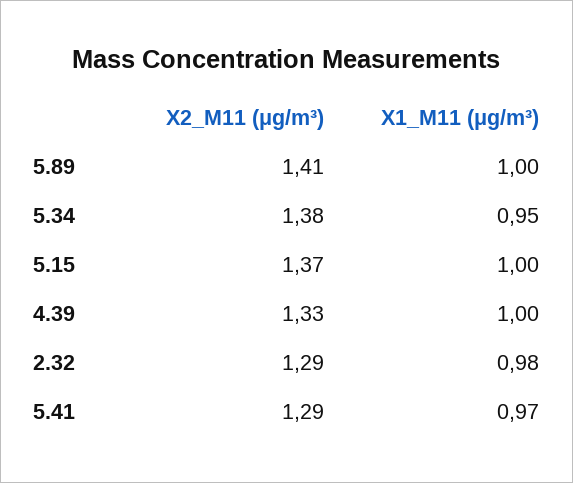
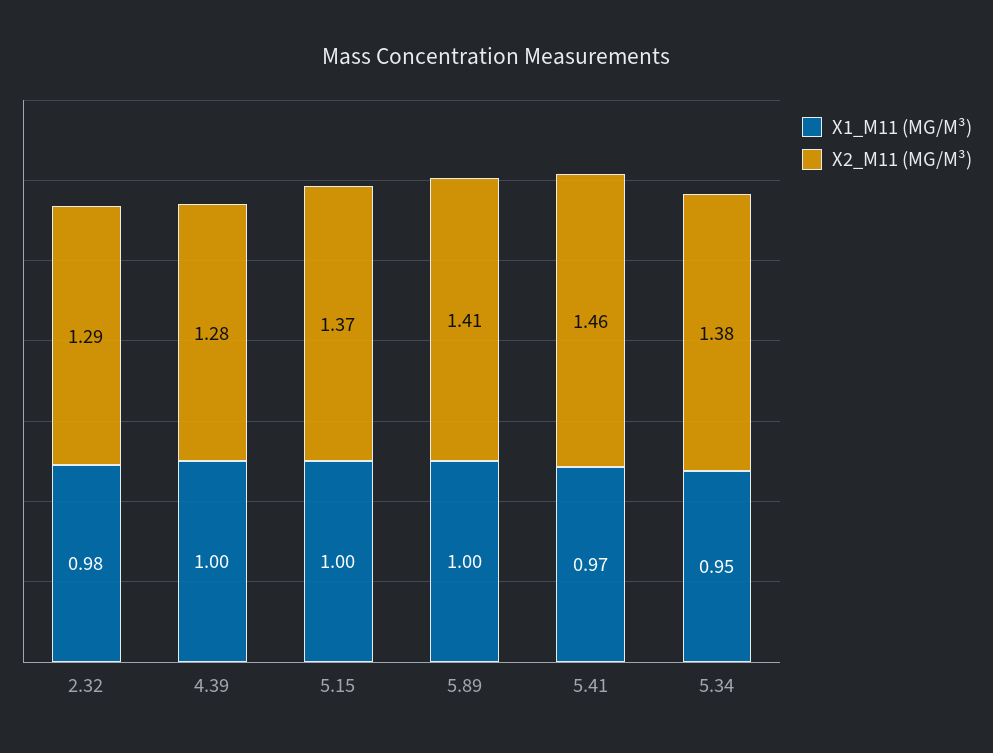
X2_M11 (μg/m³), 4.39: 1.33 -> 1.28
X2_M11 (μg/m³), 5.41: 1.29 -> 1.46

